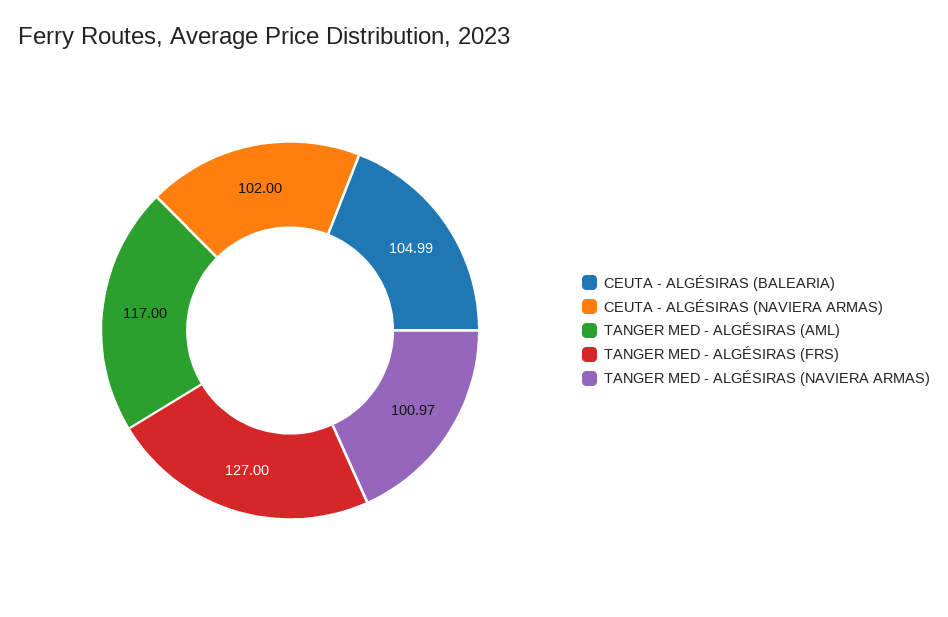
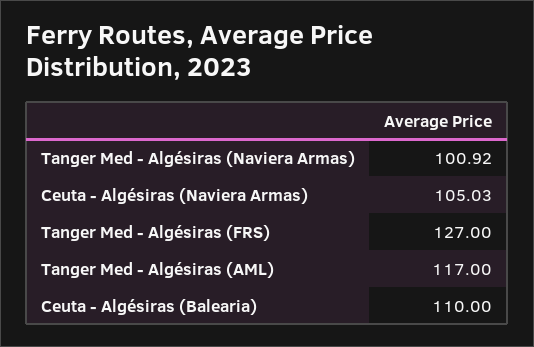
CEUTA - ALGÉSIRAS (BALEARIA): 104.99 -> 110
CEUTA - ALGÉSIRAS (NAVIERA ARMAS): 102 -> 105.03
TANGER MED - ALGÉSIRAS (NAVIERA ARMAS): 100.97 -> 100.92

